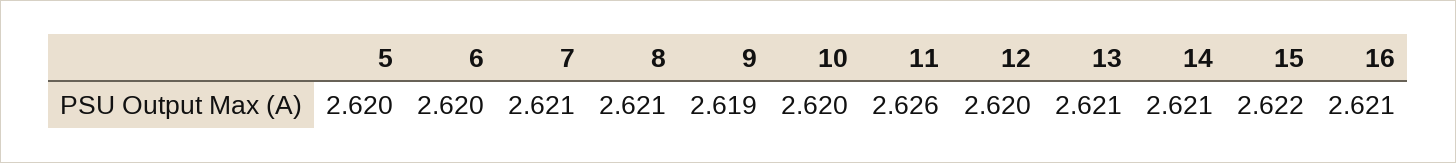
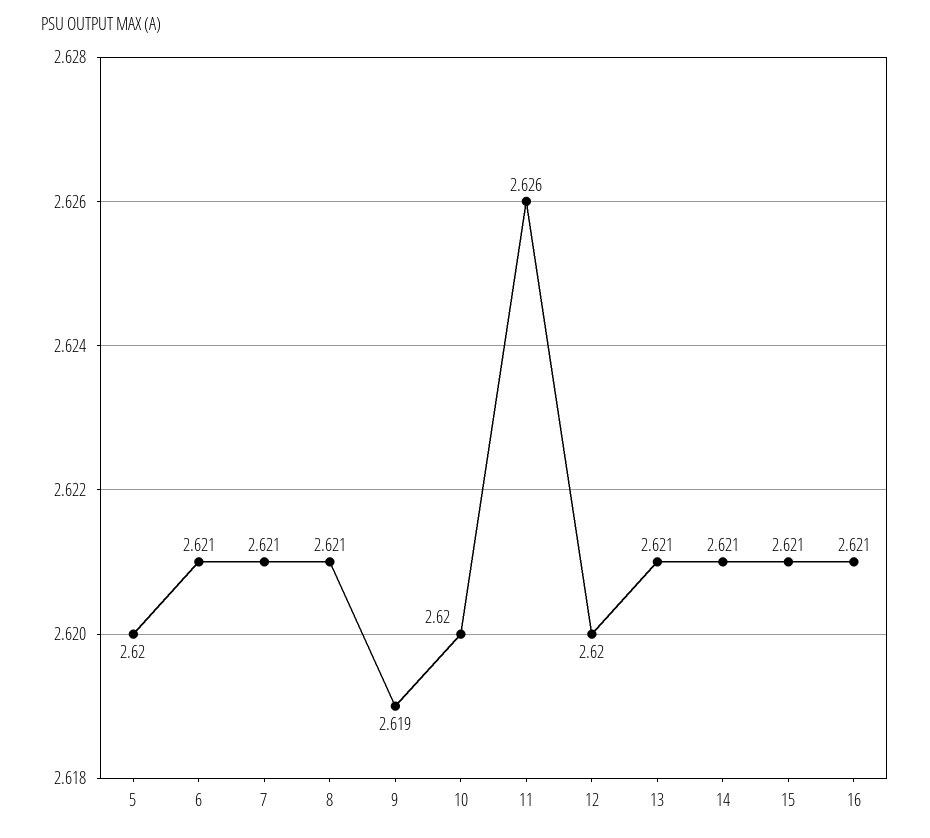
6: 2.62 -> 2.621
15: 2.622 -> 2.621

